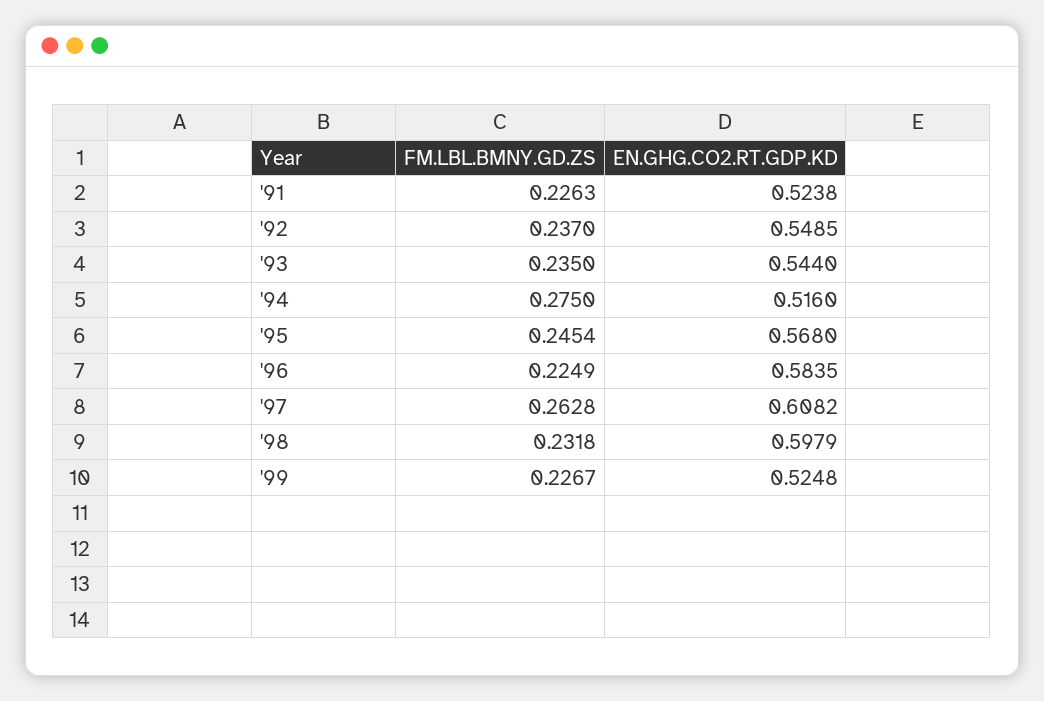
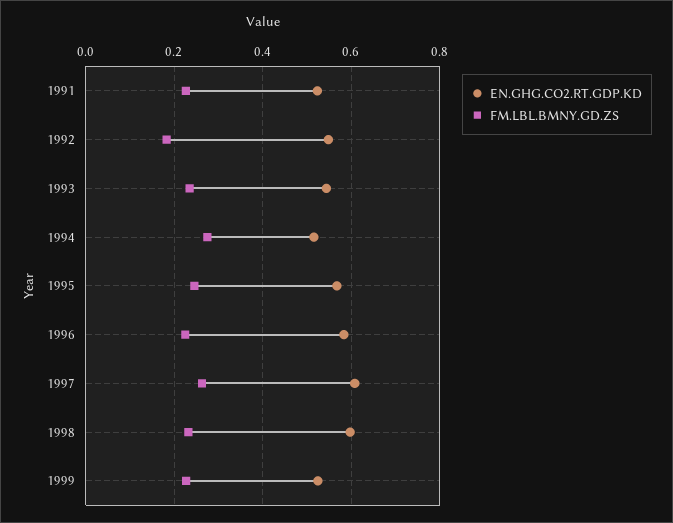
FM.LBL.BMNY.GD.ZS, '92: 0.237 -> 0.18

